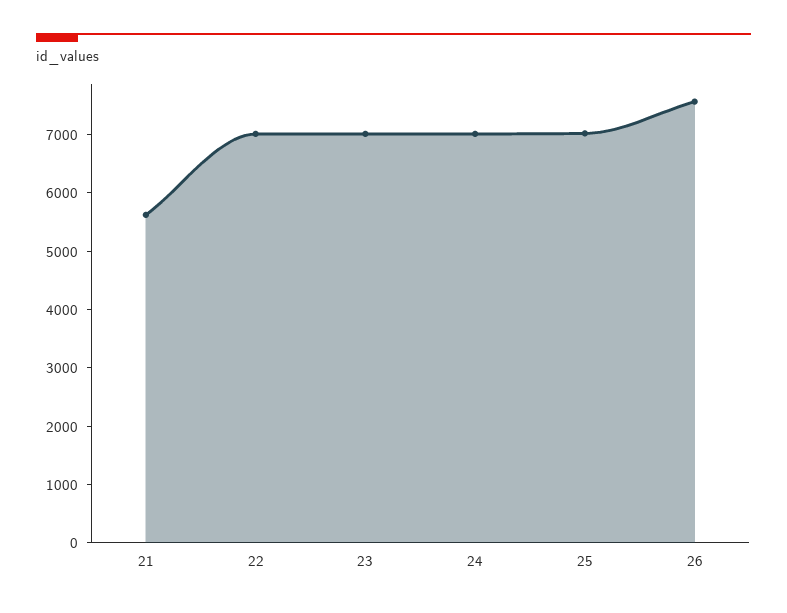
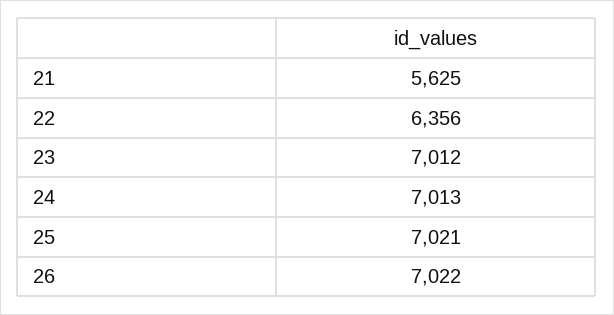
22: 7000 -> 6356
26: 7600 -> 7022

